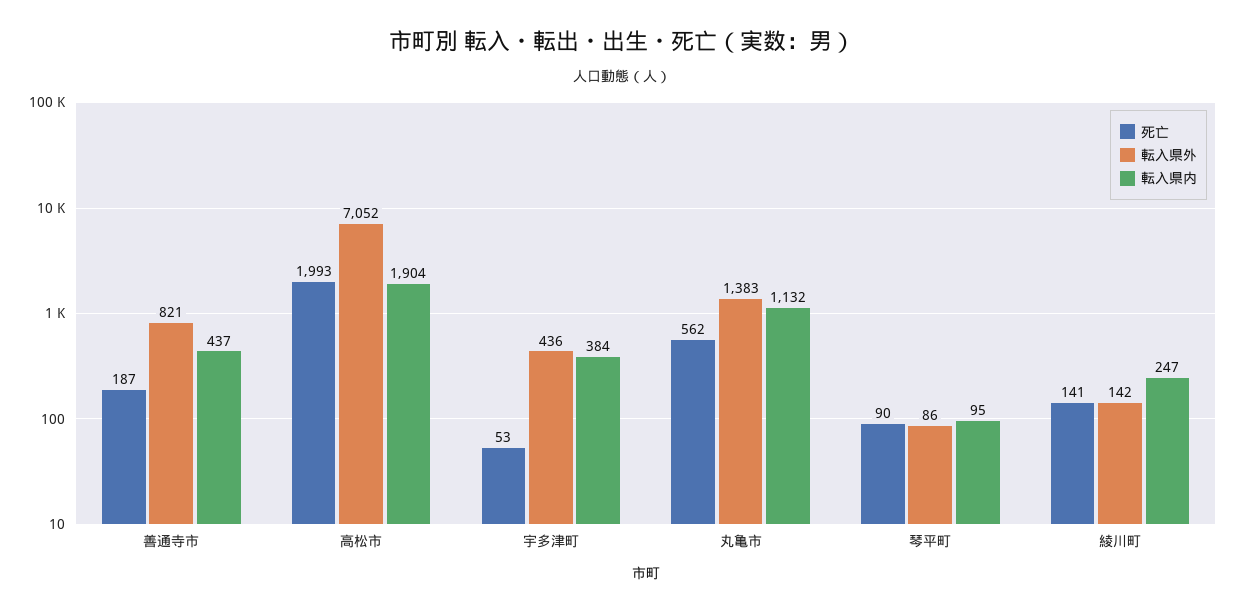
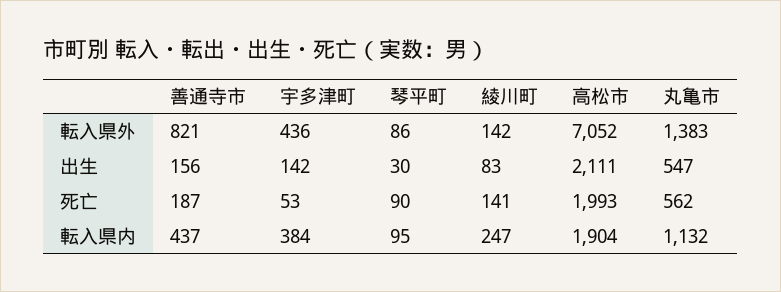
出生, 善通寺市: none -> 156
出生, 宇多津町: none -> 142
出生, 琴平町: none -> 30
出生, 綾川町: none -> 83
出生, 高松市: none -> 2111
出生, 丸亀市: none -> 547

